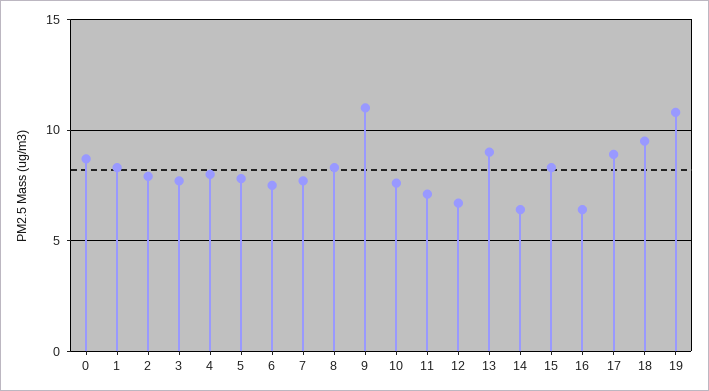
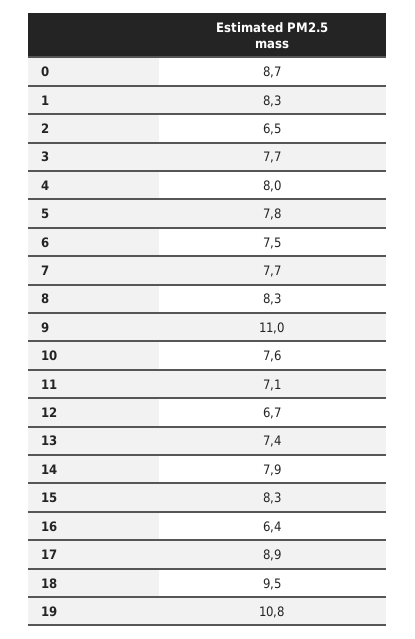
2: 8 -> 6.5
13: 9 -> 7.4
14: 6.5 -> 7.9

